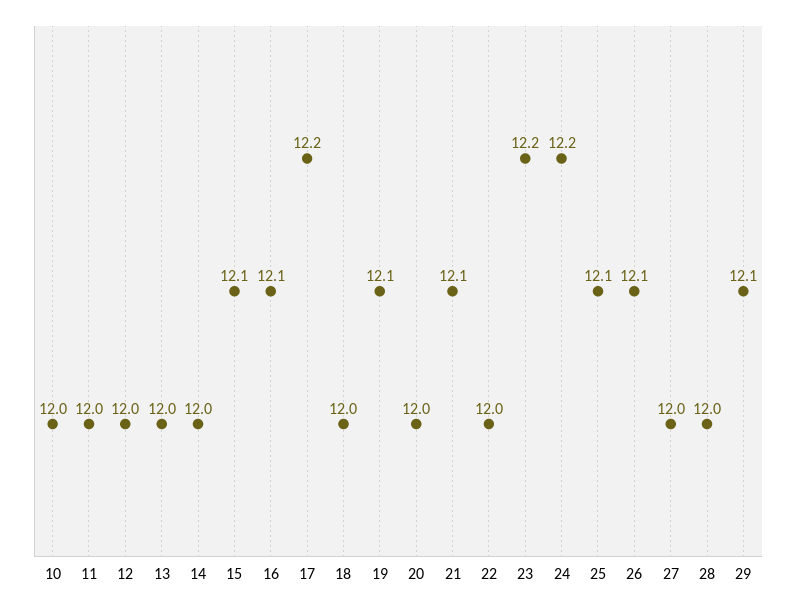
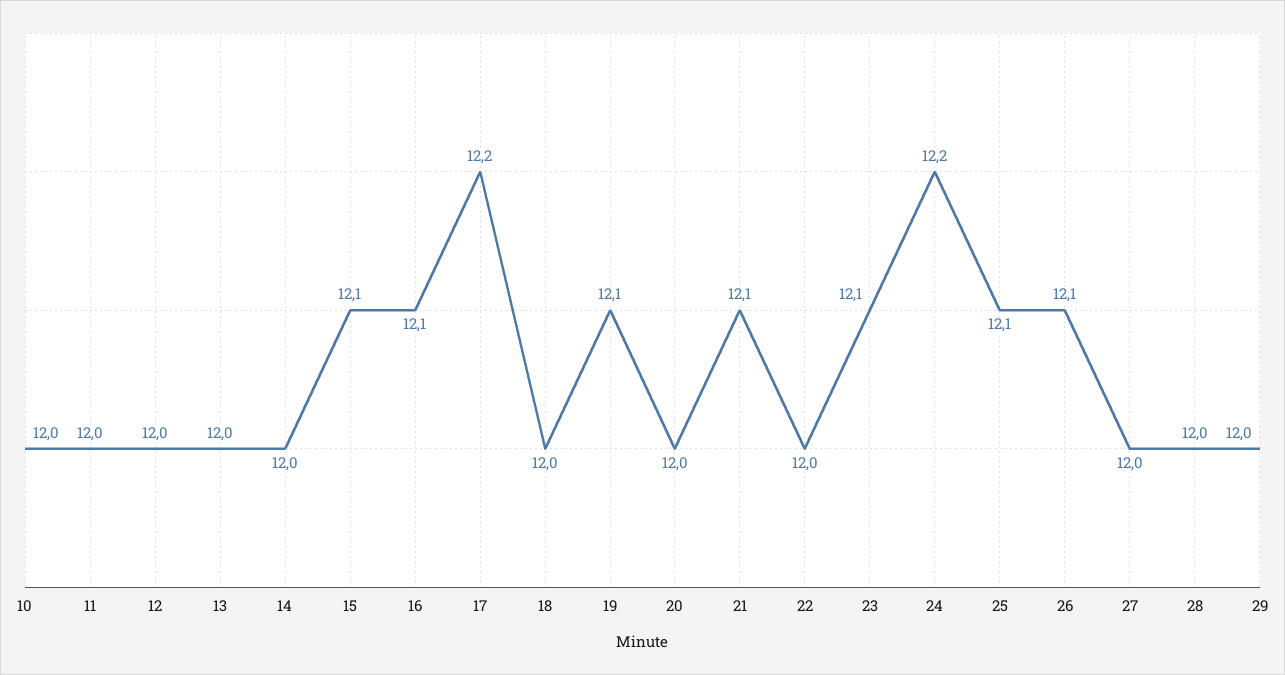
23: 12.2 -> 12.1
29: 12.1 -> 12

